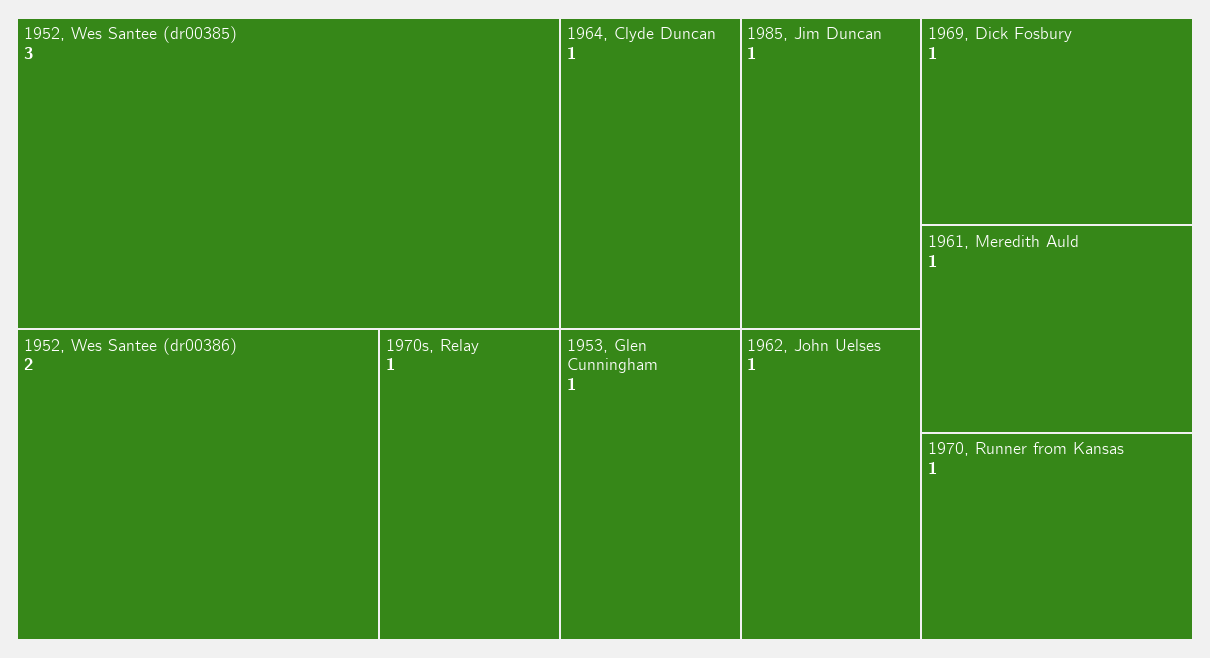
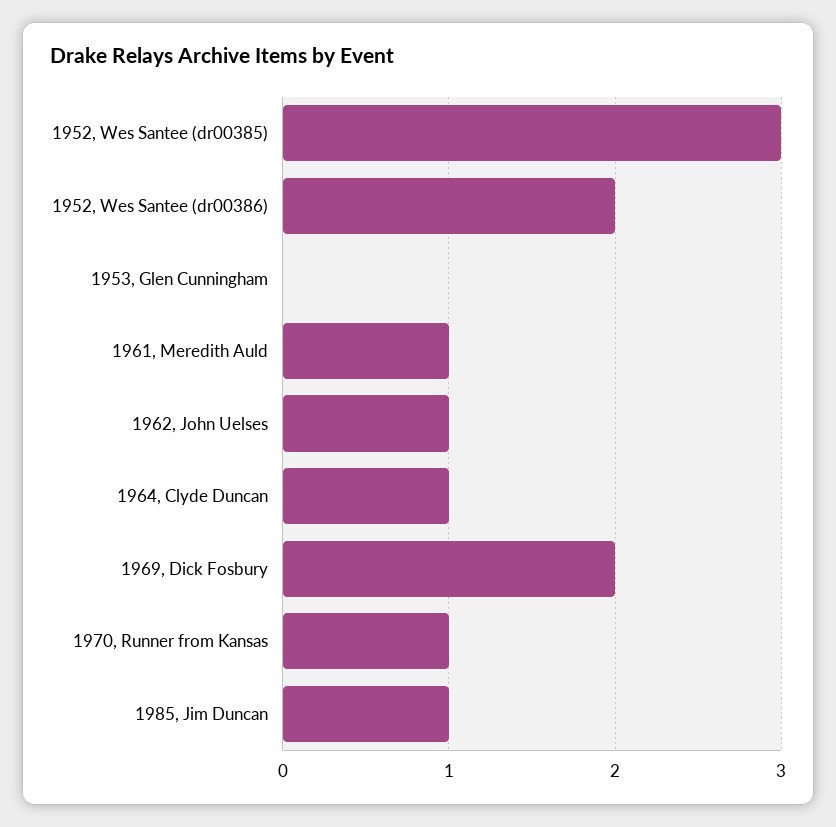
1970s, Relay: 1 -> none
1953, Glen Cunningham: 1 -> 0
1969, Dick Fosbury: 1 -> 2

